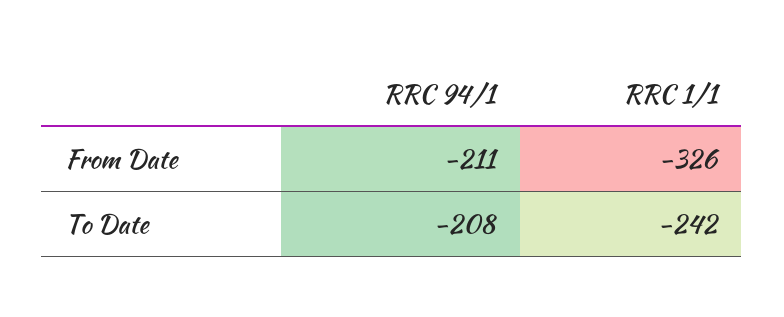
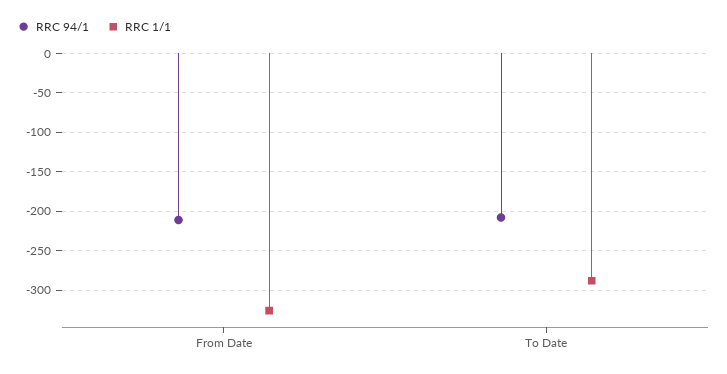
RRC 1/1, To Date: -242 -> -290

